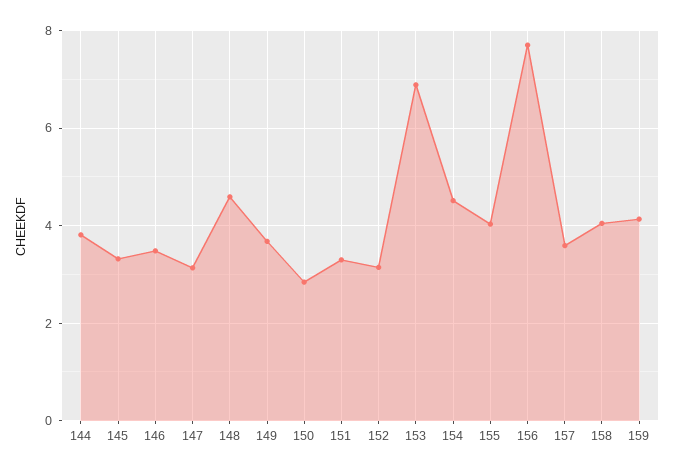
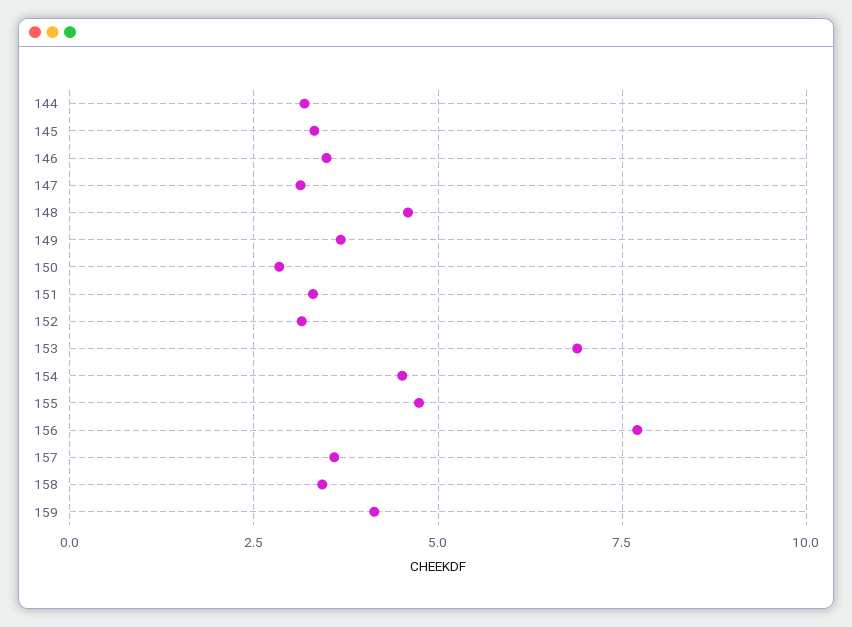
144: 3.8 -> 3.25
155: 4 -> 4.75
158: 4 -> 3.5

